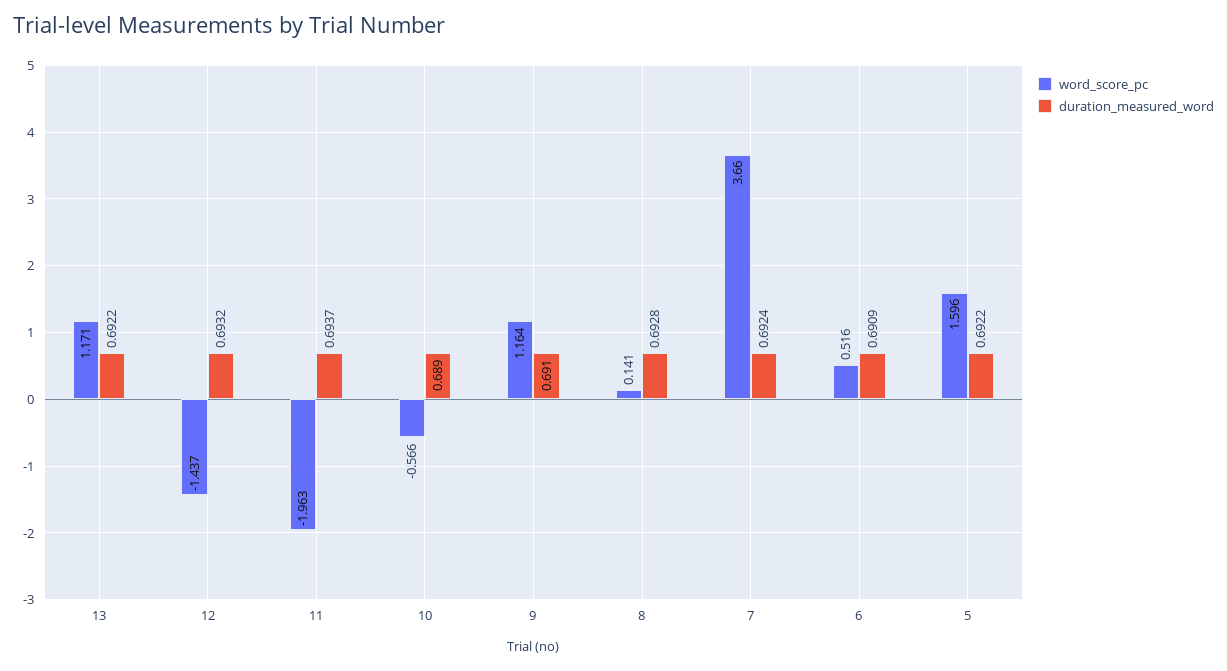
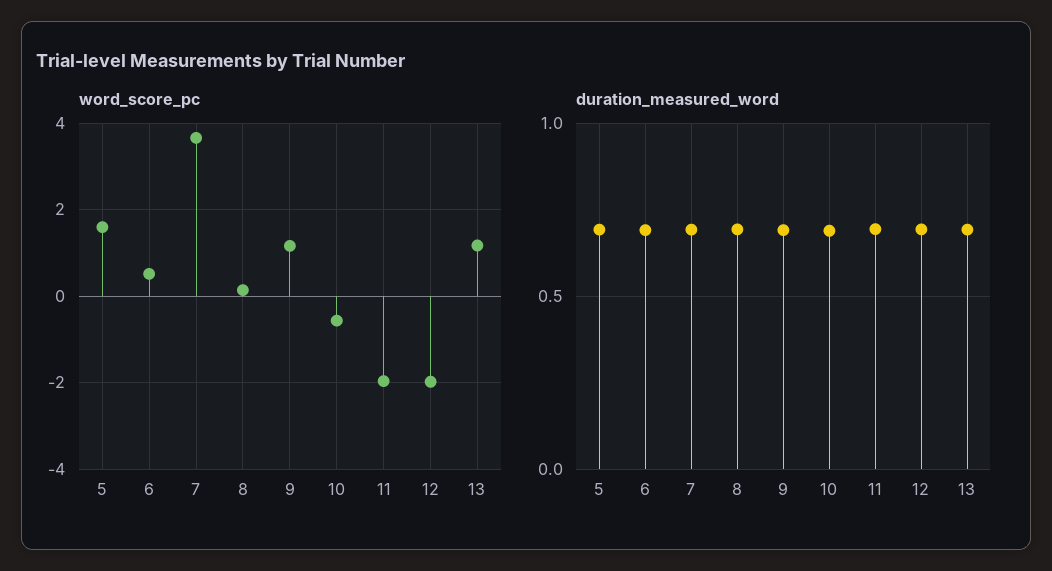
word_score_pc, 12: -1.437 -> -2

